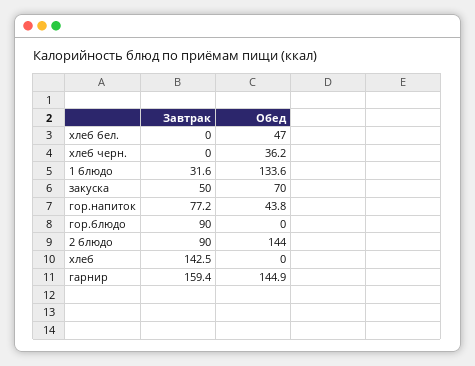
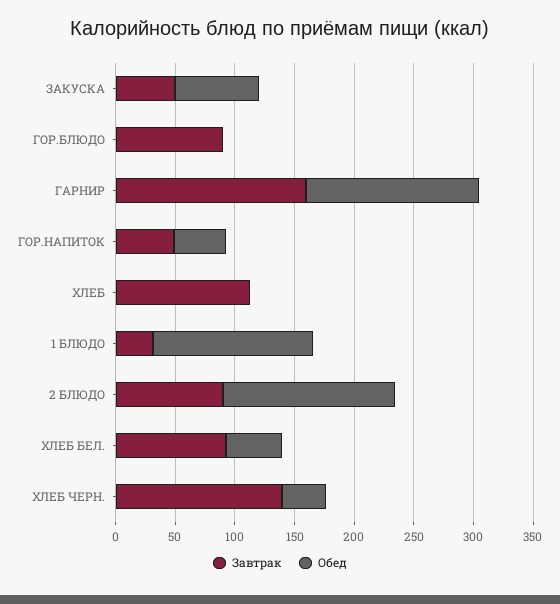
Завтрак, хлеб бел.: 0 -> 90
Завтрак, хлеб черн.: 0 -> 140
Завтрак, гор.напиток: 77.2 -> 50
Завтрак, хлеб: 142.5 -> 110

